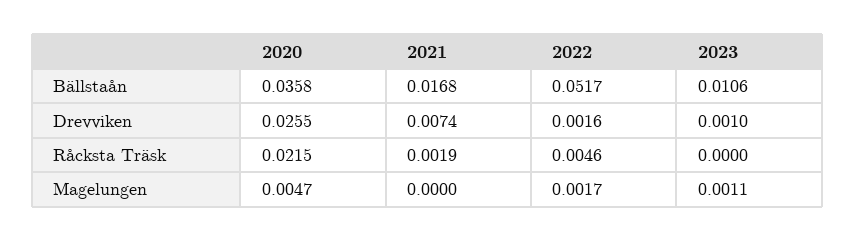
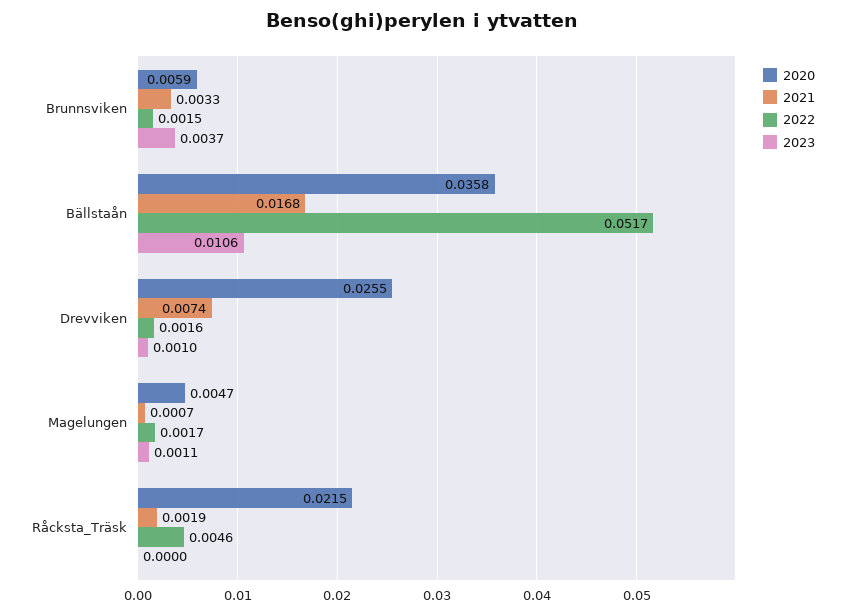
2021, Magelungen: 0 -> 0.0007
2020, Brunnsviken: none -> 0.0059
2021, Brunnsviken: none -> 0.0033
2022, Brunnsviken: none -> 0.0015
2023, Brunnsviken: none -> 0.0037

